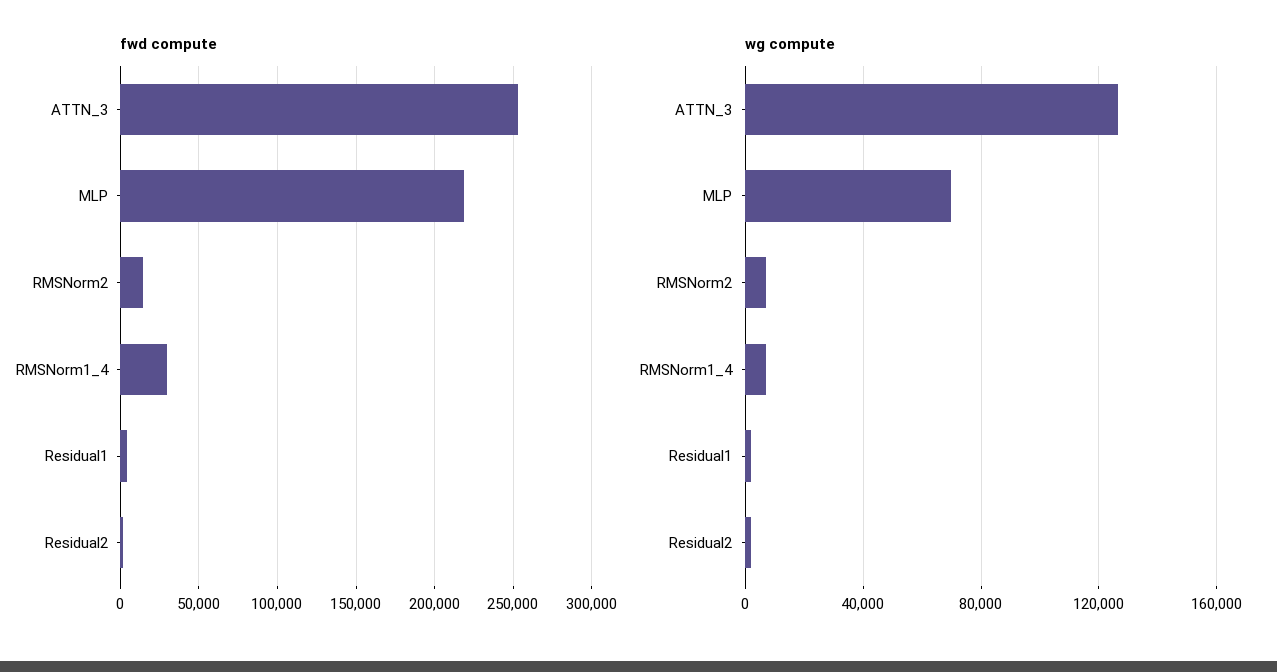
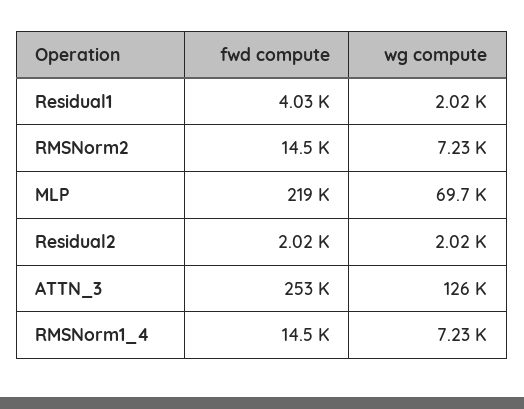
fwd compute, RMSNorm1_4: 30000 -> 14500

